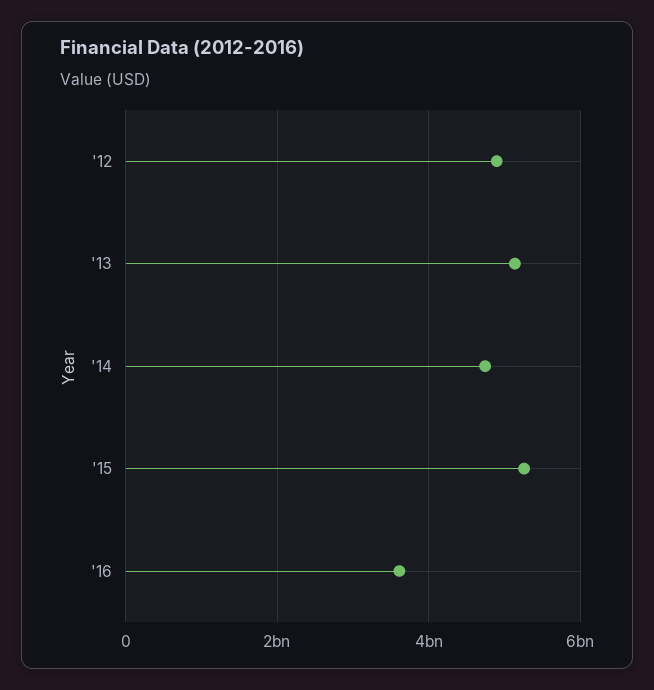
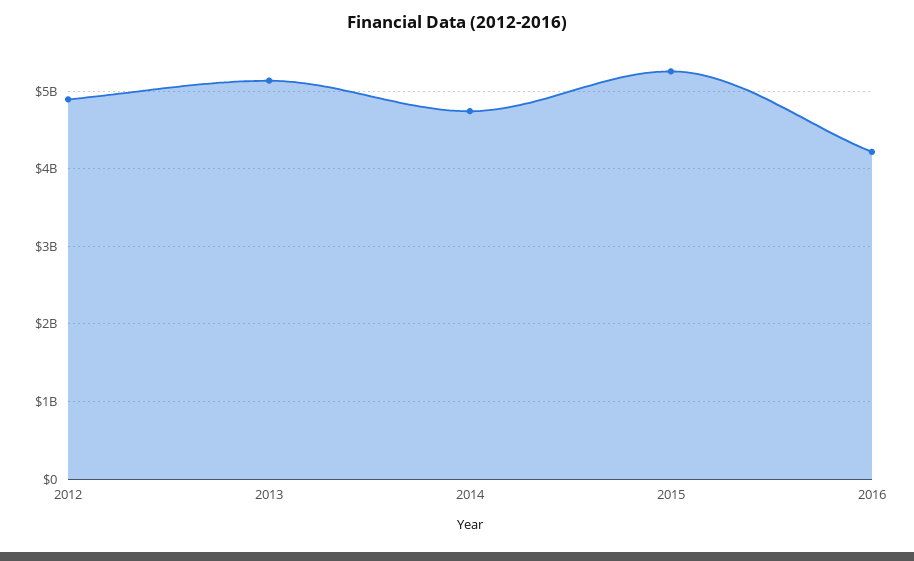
'16: 3600000000 -> 4200000000

